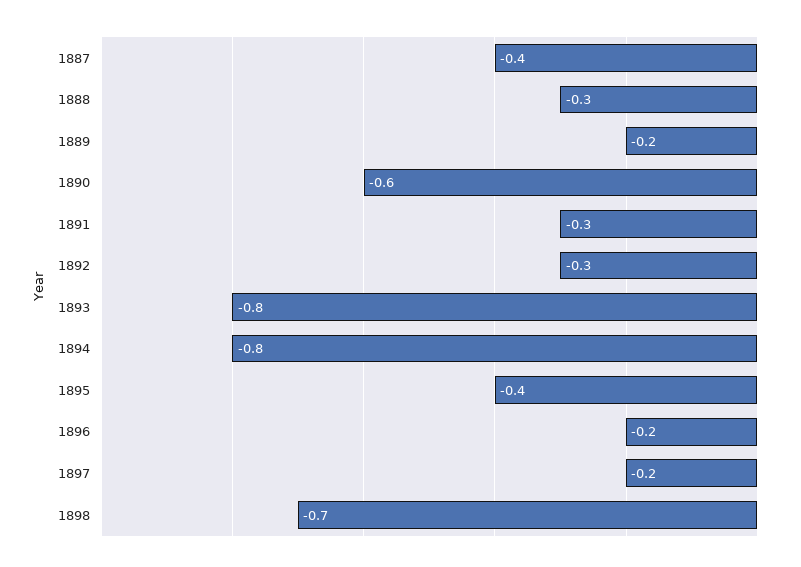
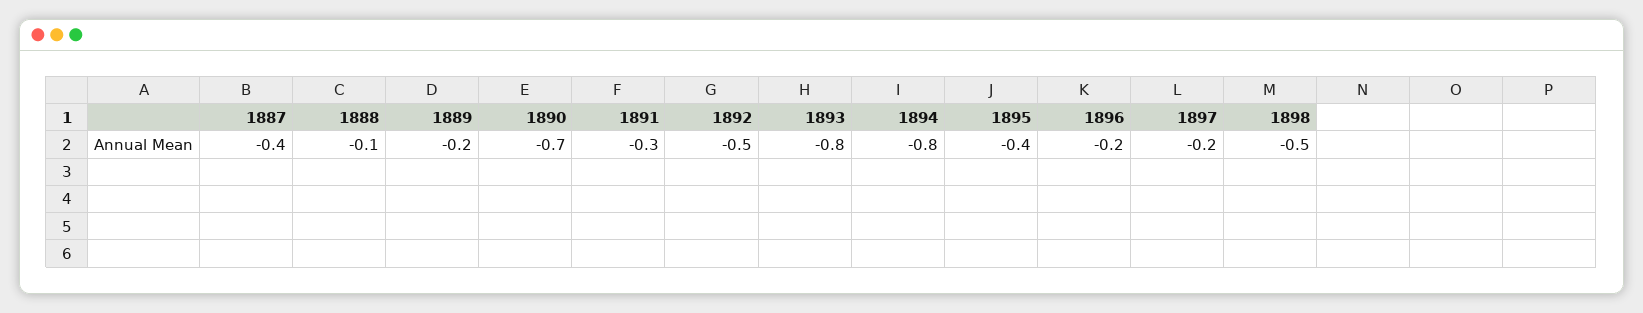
1888: -0.3 -> -0.1
1890: -0.6 -> -0.7
1892: -0.3 -> -0.5
1898: -0.7 -> -0.5

